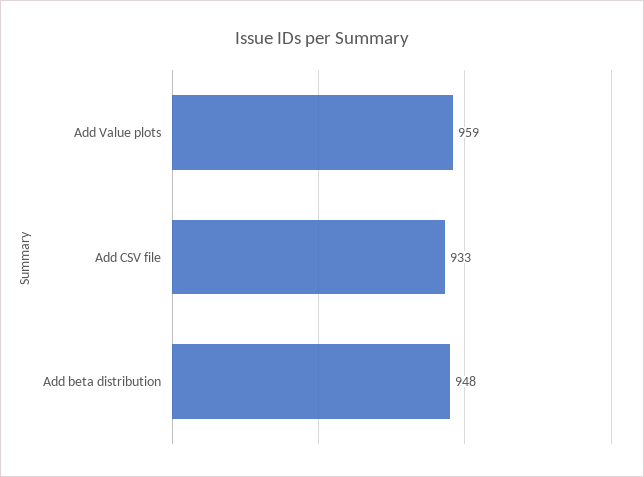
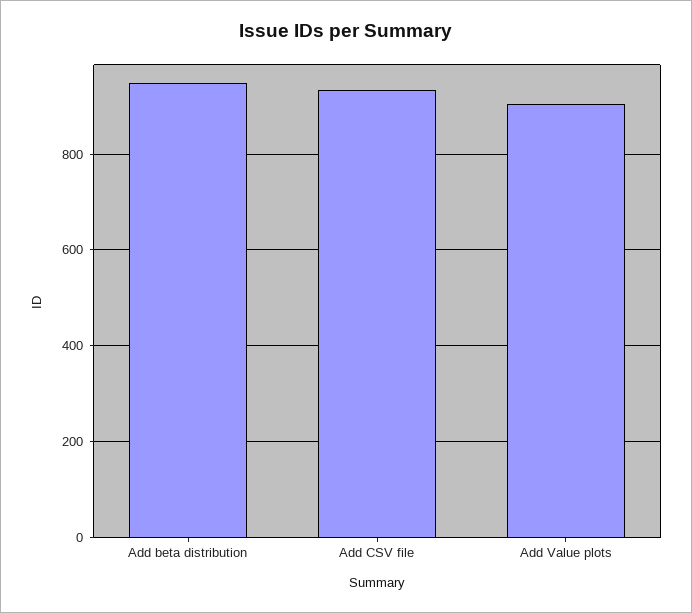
Add Value plots: 959 -> 900

